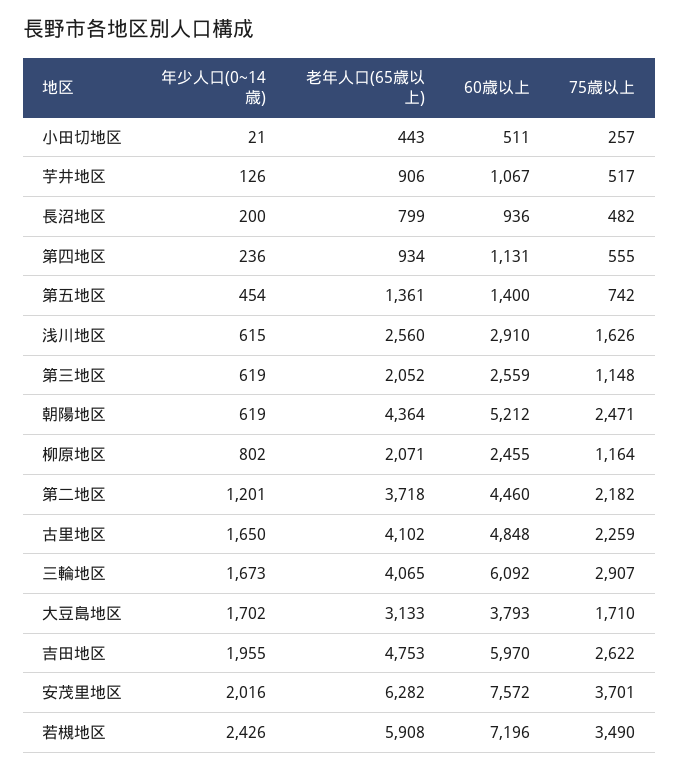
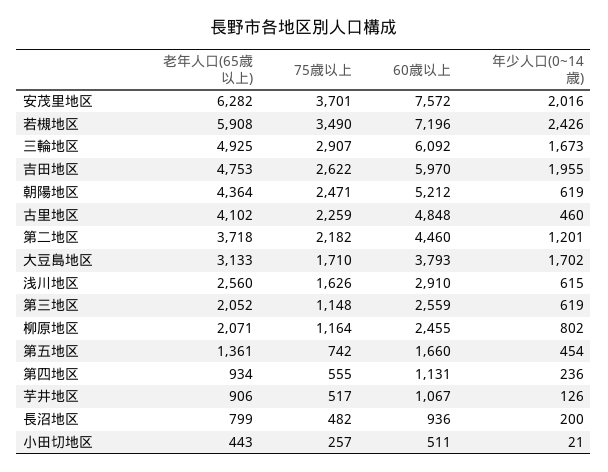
60歳以上, 第五地区: 1400 -> 1660
年少人口(0~14歳), 古里地区: 1650 -> 460
老年人口(65歳以上), 三輪地区: 4065 -> 4925

